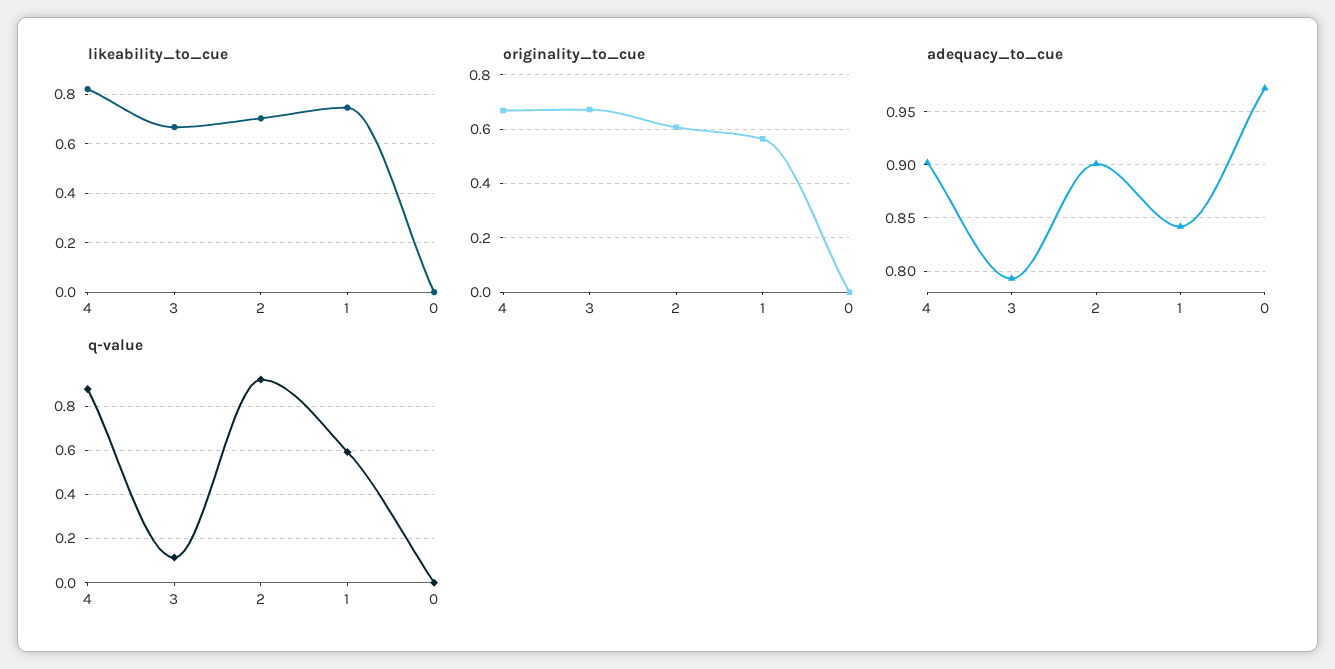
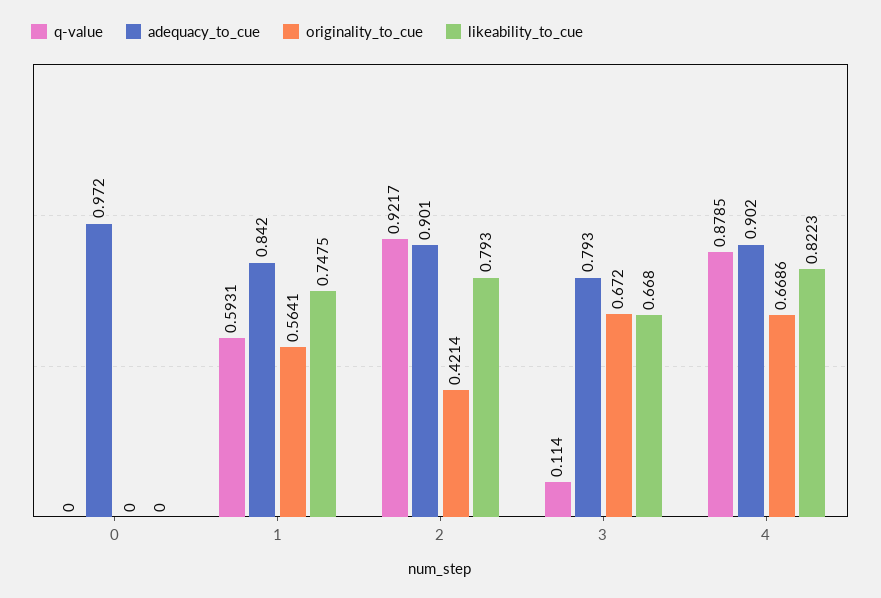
likeability_to_cue, 2: 0.7 -> 0.793
originality_to_cue, 2: 0.6 -> 0.4214

